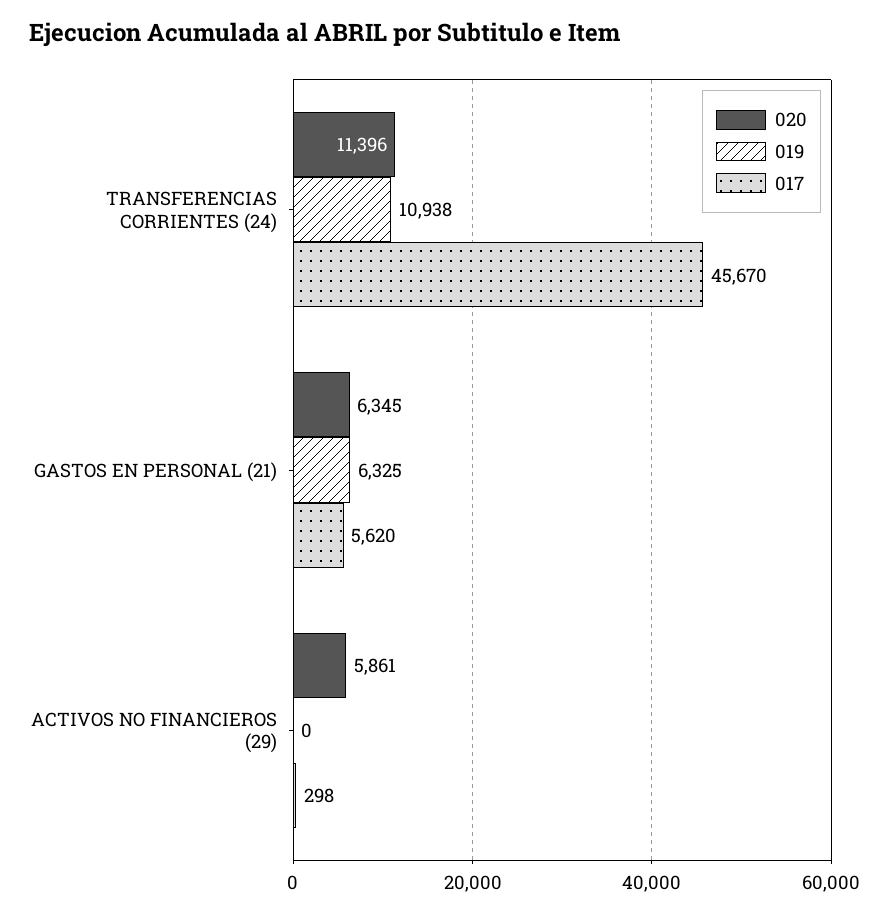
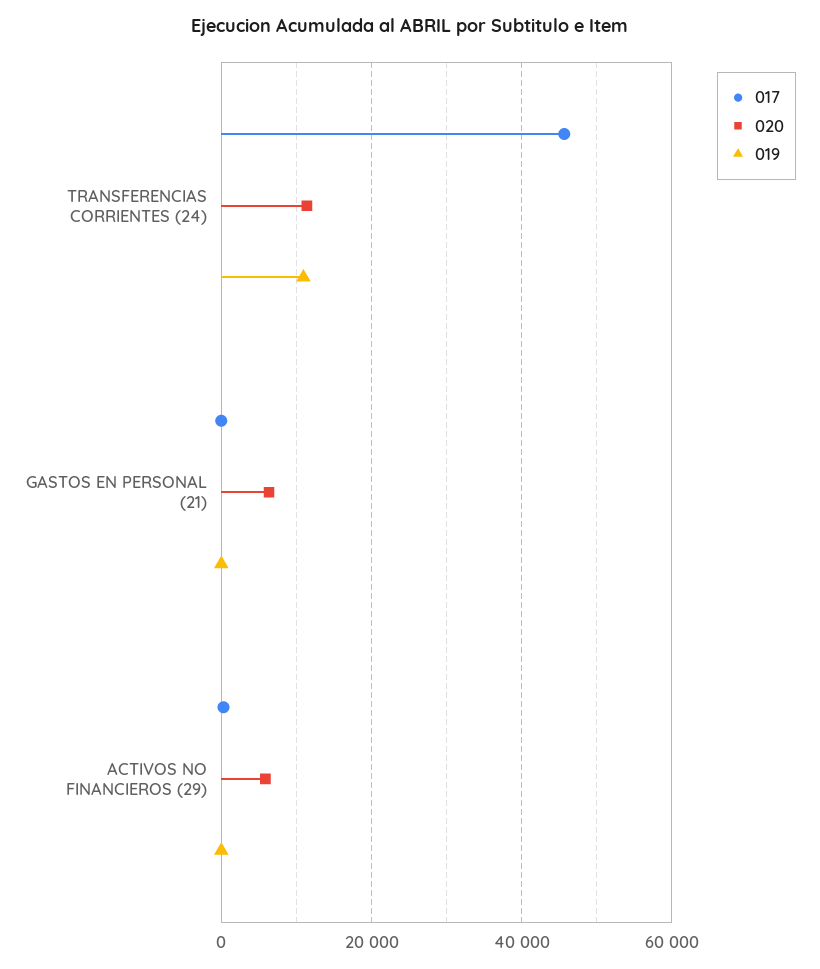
019, GASTOS EN PERSONAL (21): 6325 -> 0
017, GASTOS EN PERSONAL (21): 5620 -> 0

